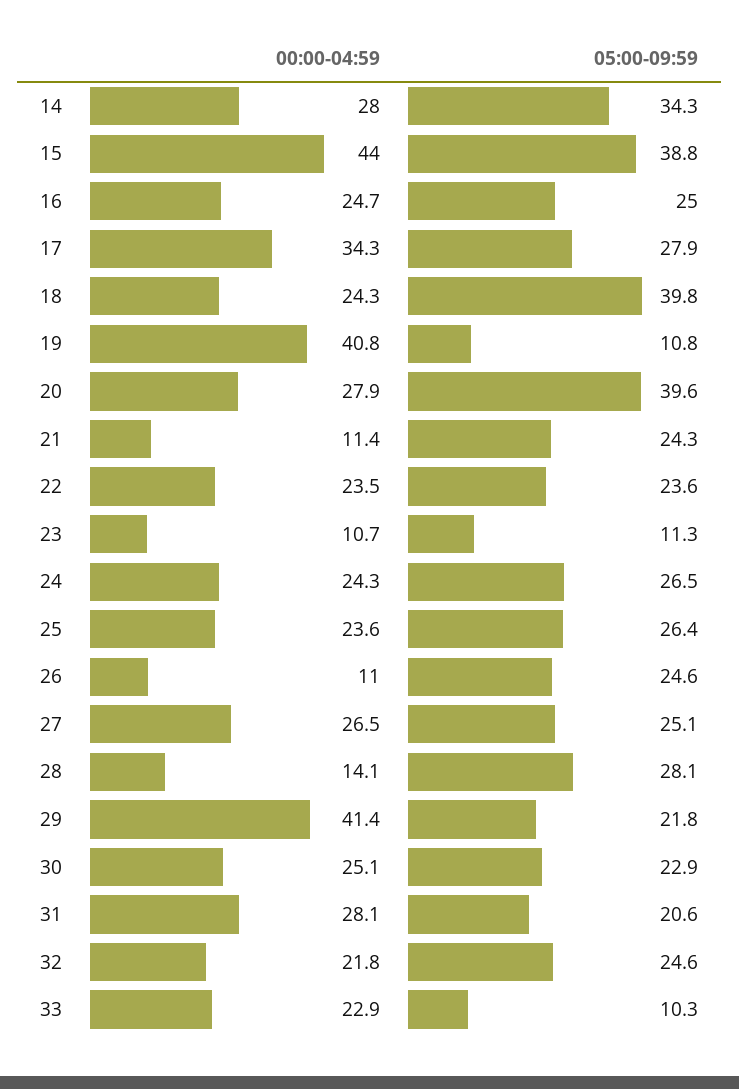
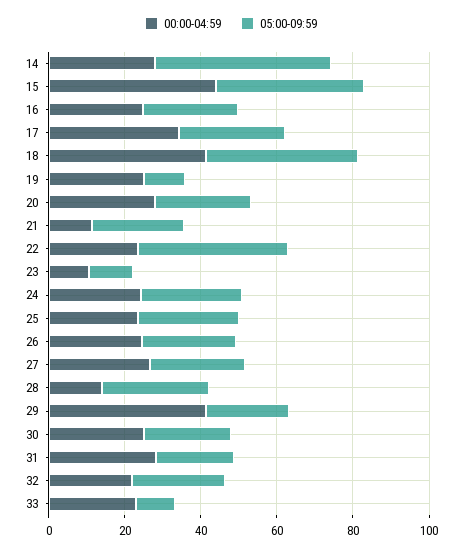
05:00-09:59, 14: 34.3 -> 45
00:00-04:59, 18: 24.3 -> 40
00:00-04:59, 19: 40.8 -> 25
05:00-09:59, 20: 39.6 -> 25
05:00-09:59, 22: 23.6 -> 40
00:00-04:59, 26: 11 -> 25

